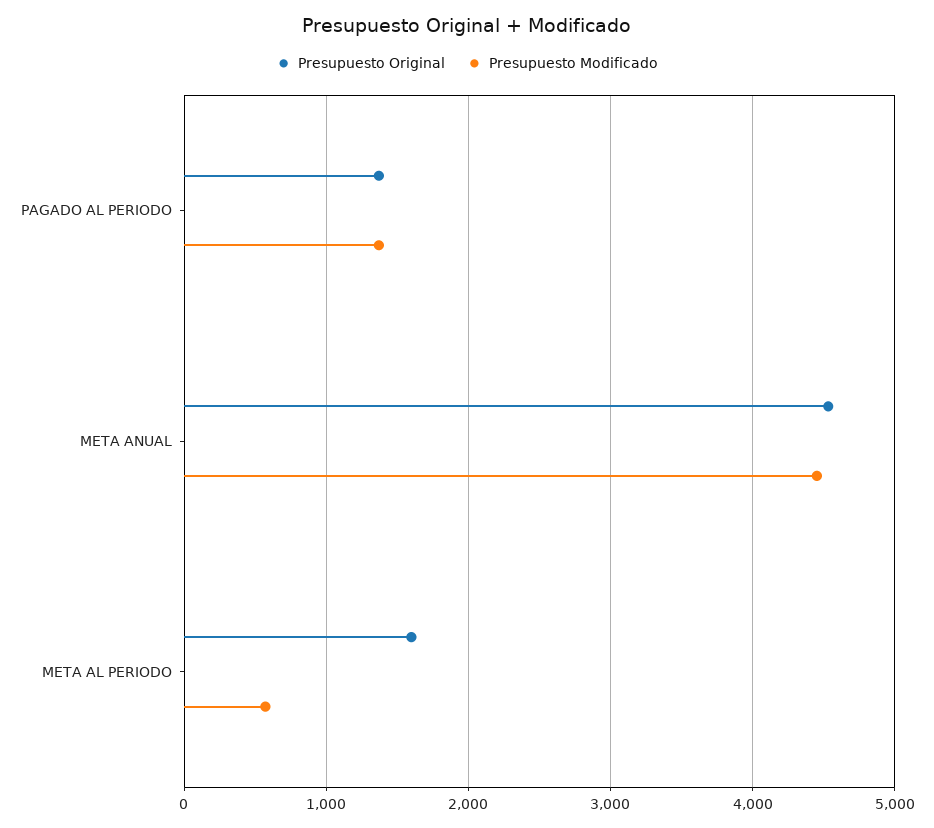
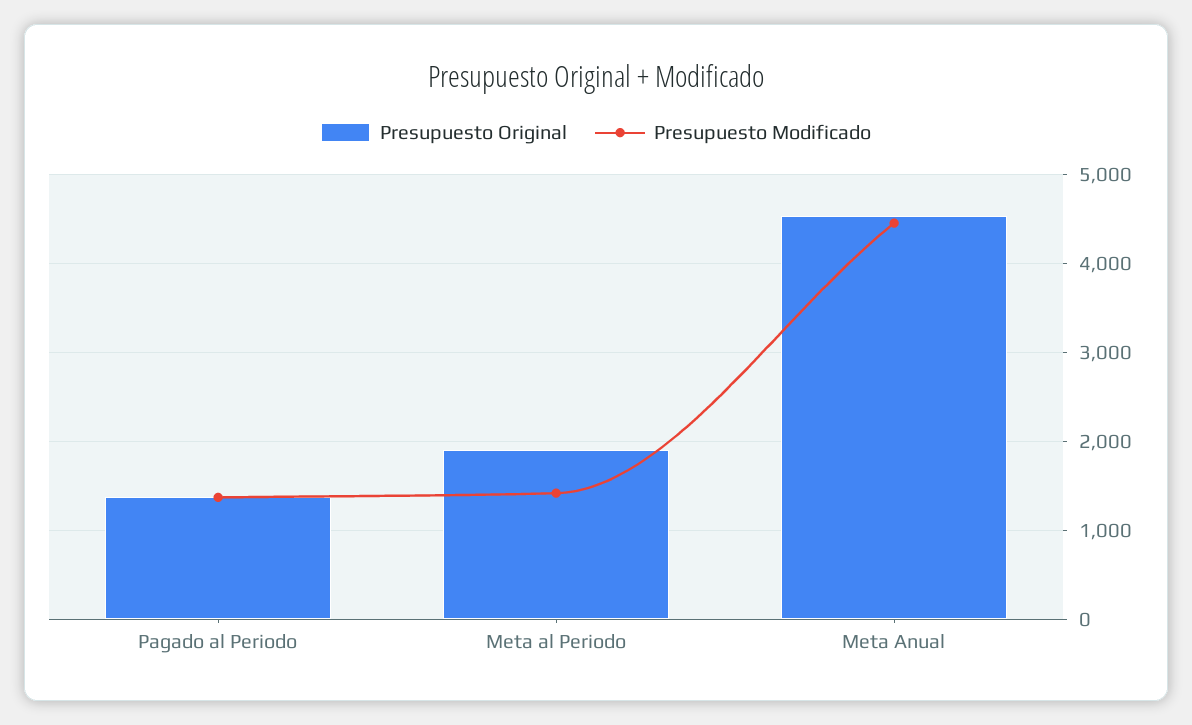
Presupuesto Original, META AL PERIODO: 1600 -> 1900
Presupuesto Modificado, META AL PERIODO: 600 -> 1400

